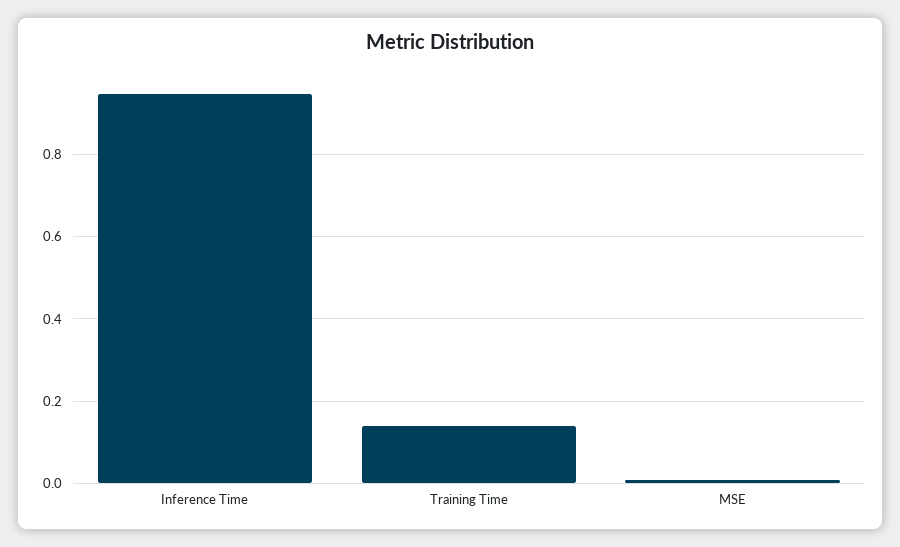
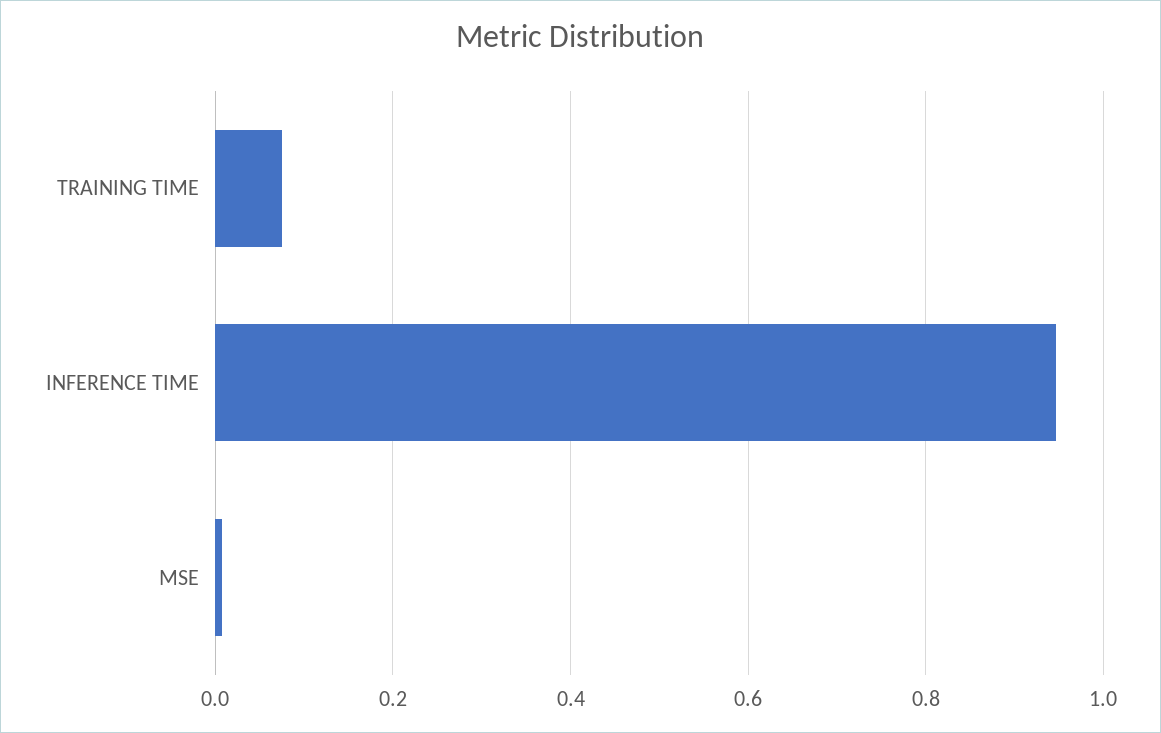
Training Time: 0.14 -> 0.08

